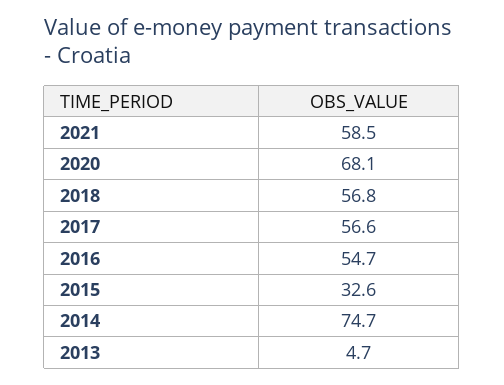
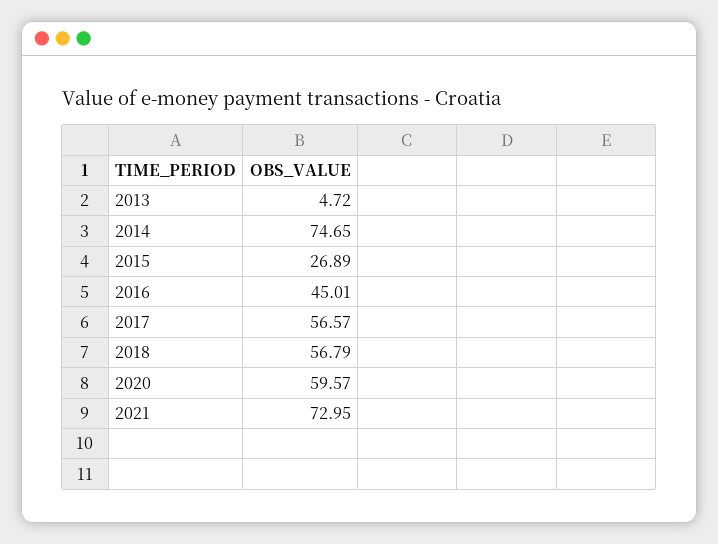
2021: 58.5 -> 72.95
2020: 68.1 -> 59.57
2016: 54.7 -> 45.01
2015: 32.6 -> 26.89

